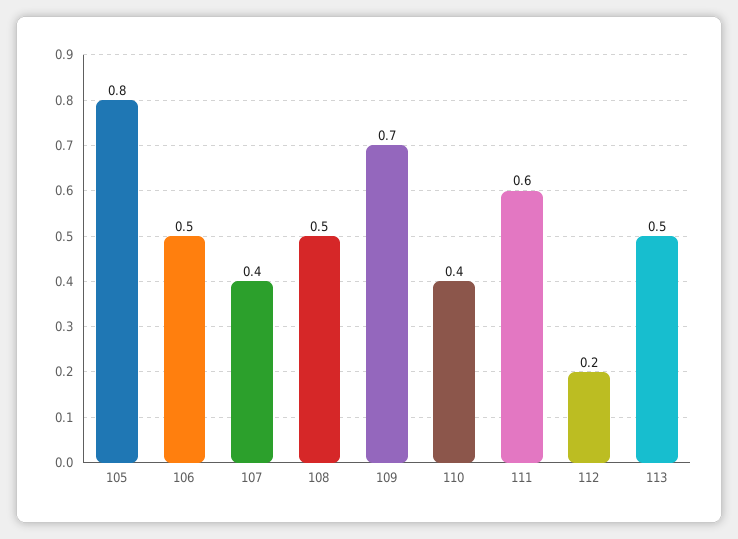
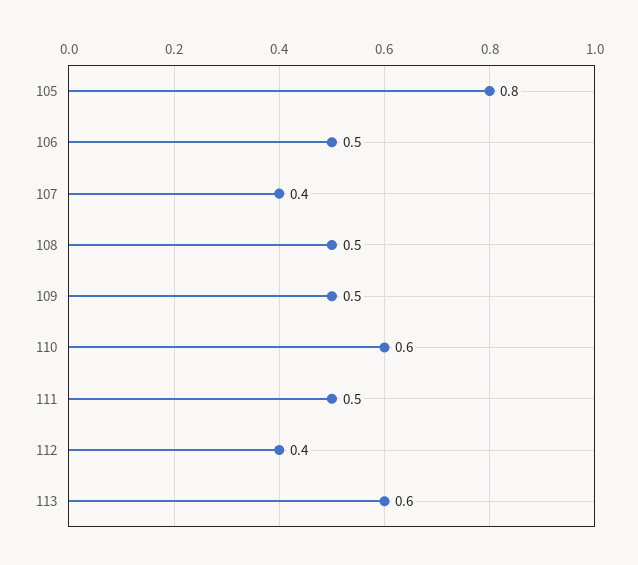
109: 0.7 -> 0.5
110: 0.4 -> 0.6
111: 0.6 -> 0.5
112: 0.2 -> 0.4
113: 0.5 -> 0.6

